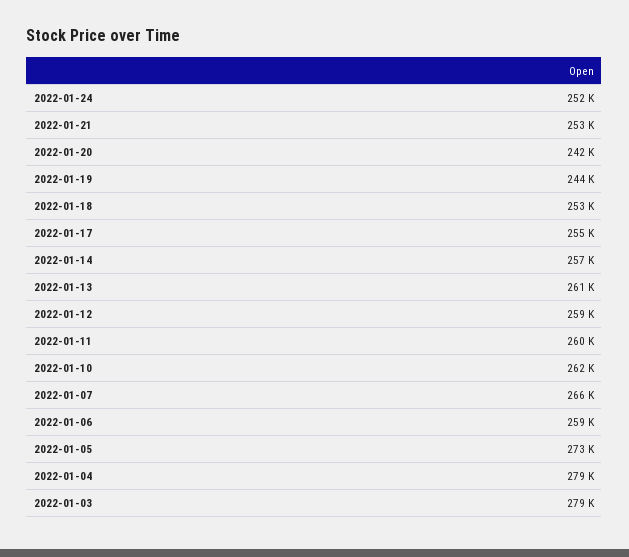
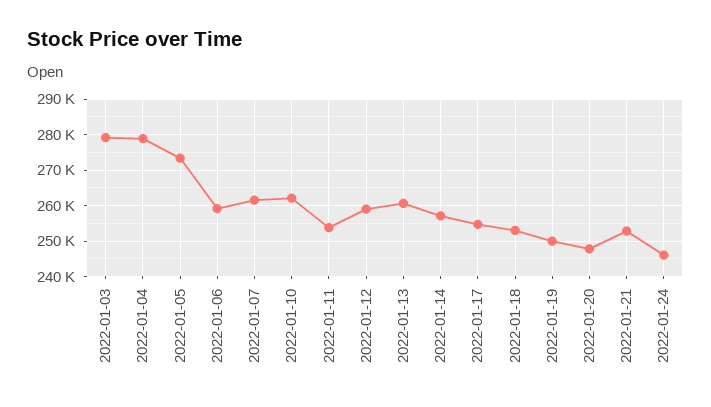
2022-01-24: 252000 -> 246000
2022-01-20: 242000 -> 248000
2022-01-19: 244000 -> 250000
2022-01-11: 260000 -> 254000
2022-01-07: 266000 -> 262000

